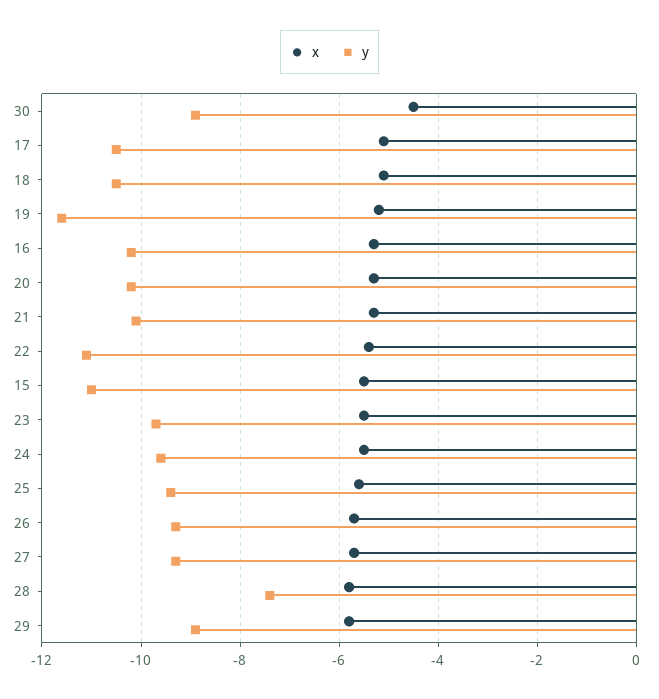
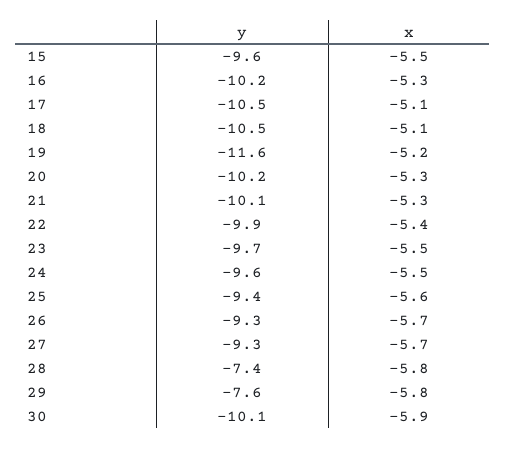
x, 30: -4.5 -> -5.9
y, 30: -9 -> -10.1
y, 22: -11 -> -9.9
y, 15: -11 -> -9.6
y, 29: -9 -> -7.6

